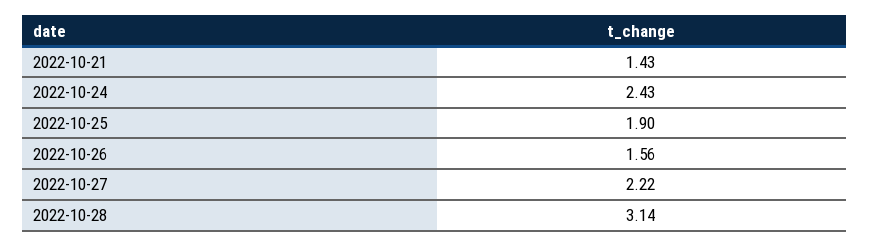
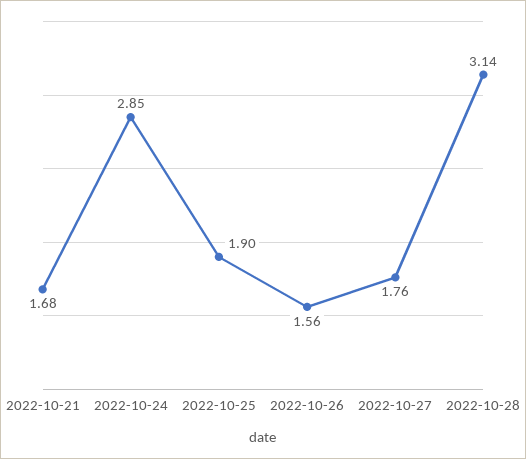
2022-10-21: 1.43 -> 1.68
2022-10-24: 2.43 -> 2.85
2022-10-27: 2.22 -> 1.76

